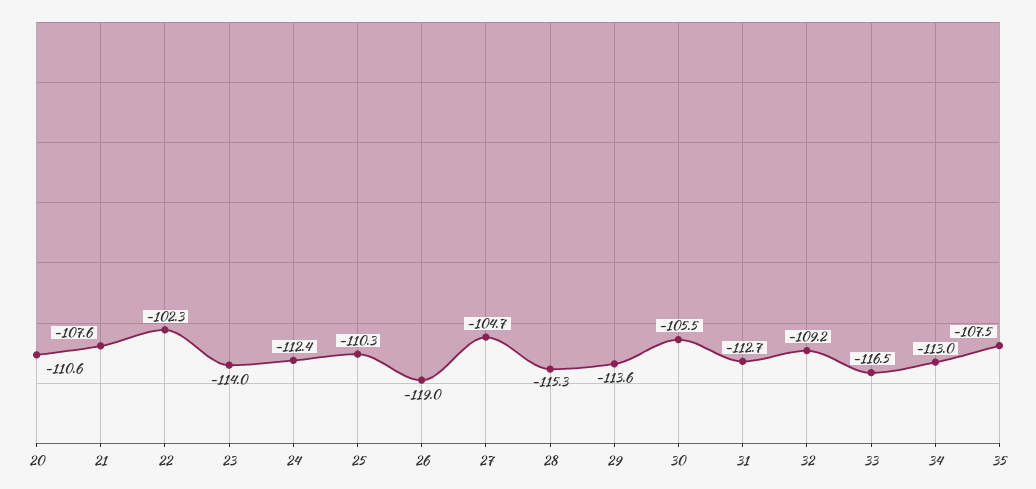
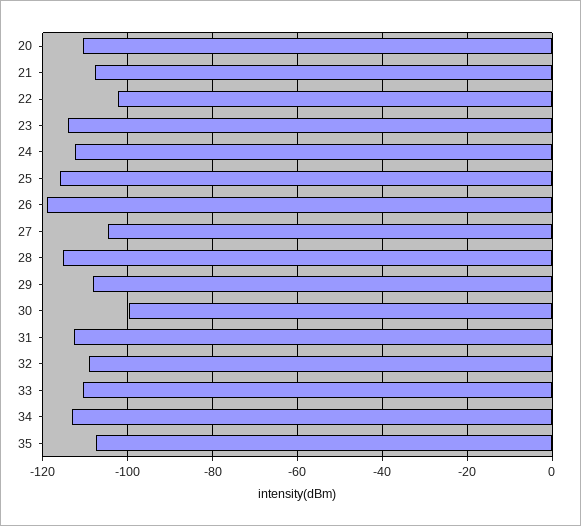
25: -110.3 -> -116
29: -113.6 -> -108
30: -105.5 -> -100
33: -116.5 -> -110

